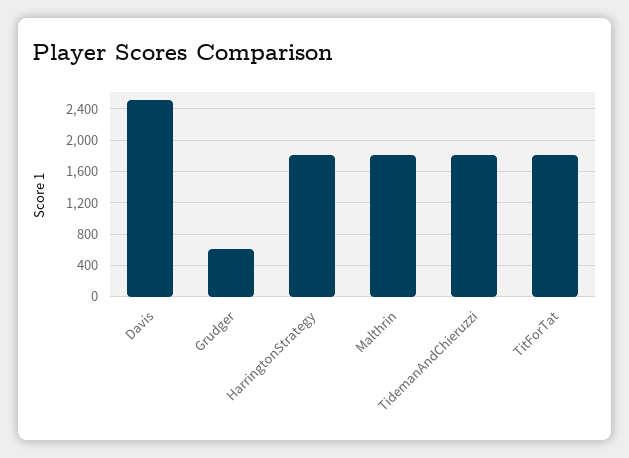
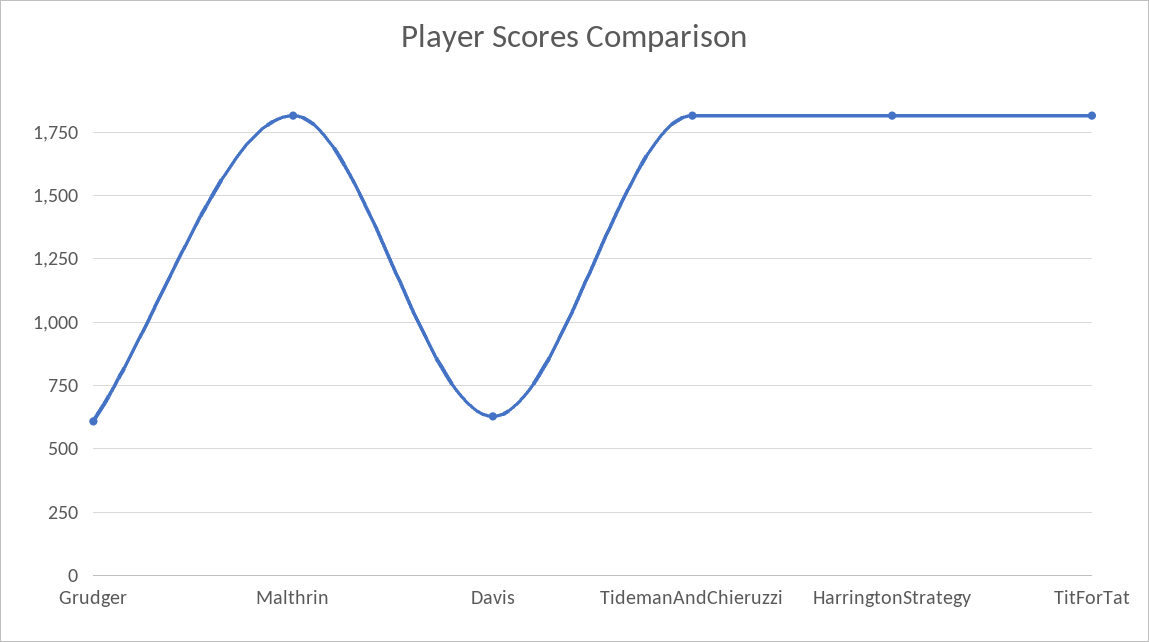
Davis: 2500 -> 625

